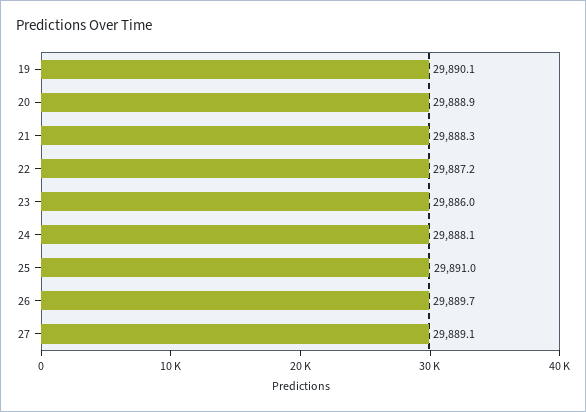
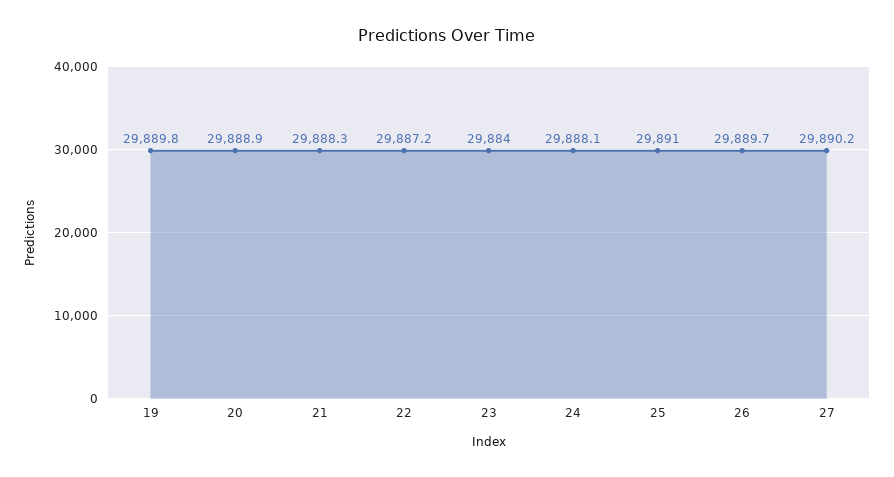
19: 29890.1 -> 29889.8
23: 29886 -> 29884
27: 29889.1 -> 29890.2

